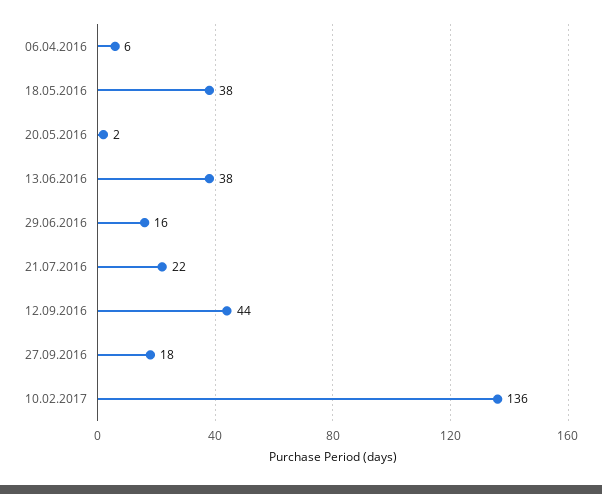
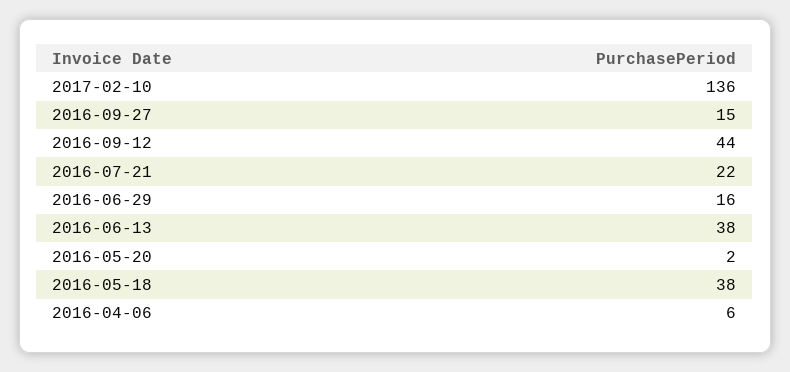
27.09.2016: 18 -> 15

